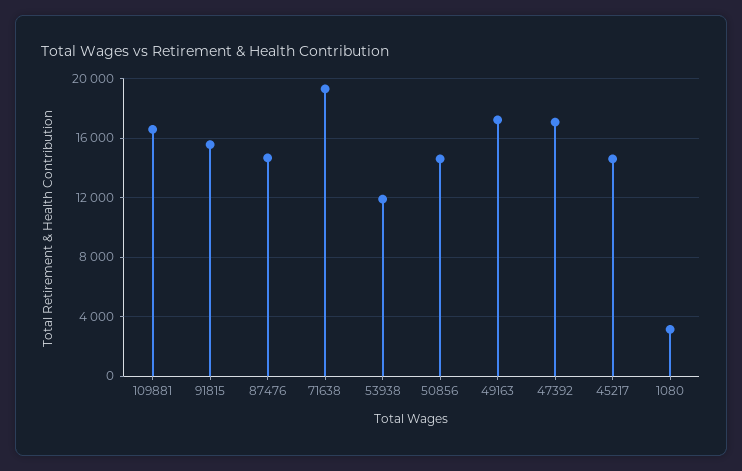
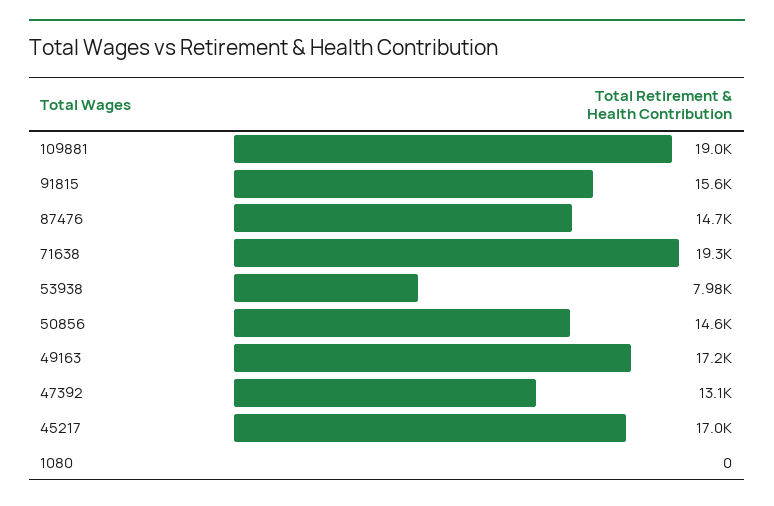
109881: 16500 -> 19000
53938: 12000 -> 7980
47392: 17000 -> 13100
45217: 14500 -> 17000
1080: 3000 -> 0

